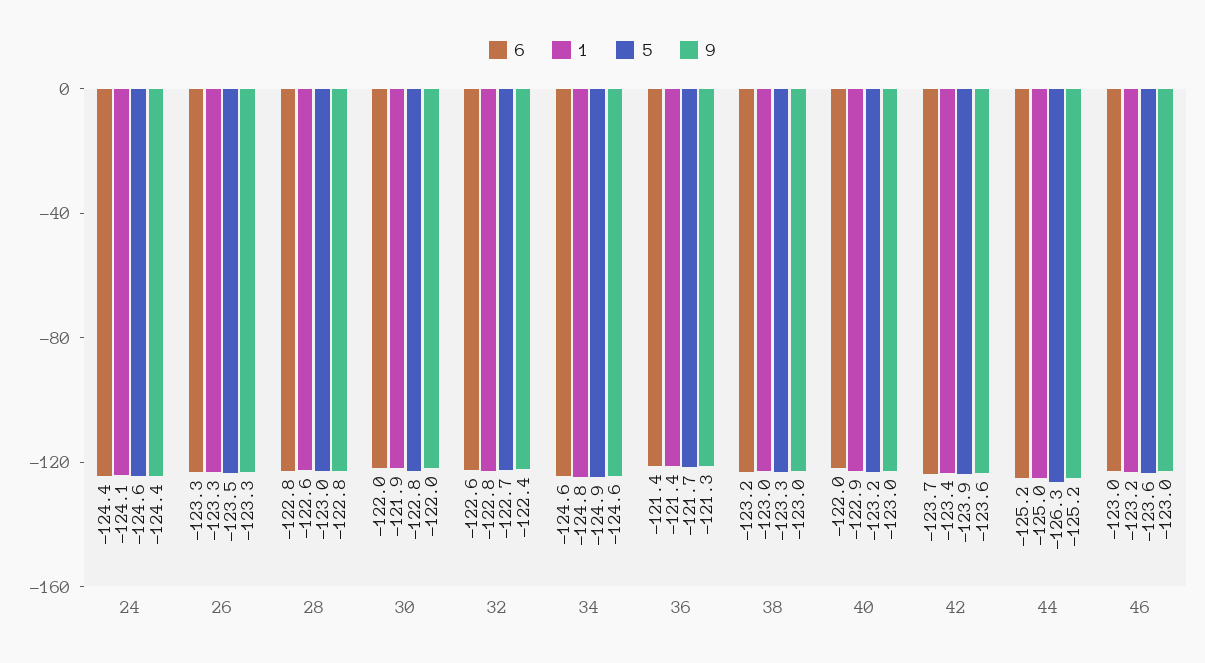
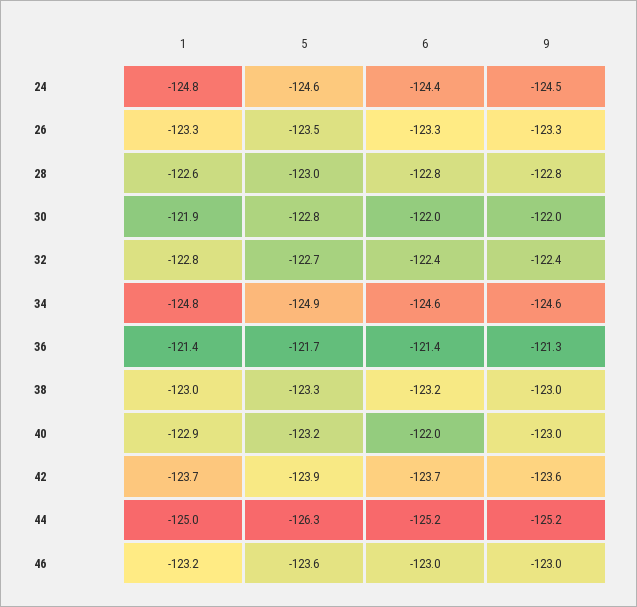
1, 24: -124.1 -> -124.8
9, 24: -124.4 -> -124.5
6, 32: -122.6 -> -122.4
1, 42: -123.4 -> -123.7

